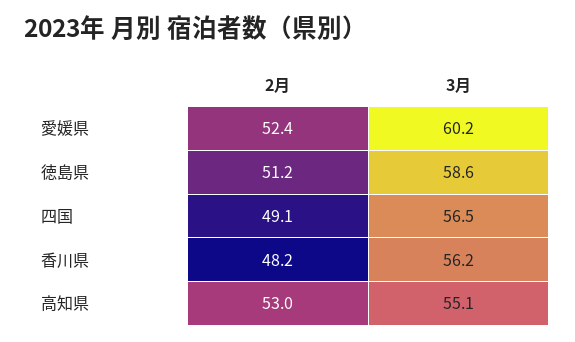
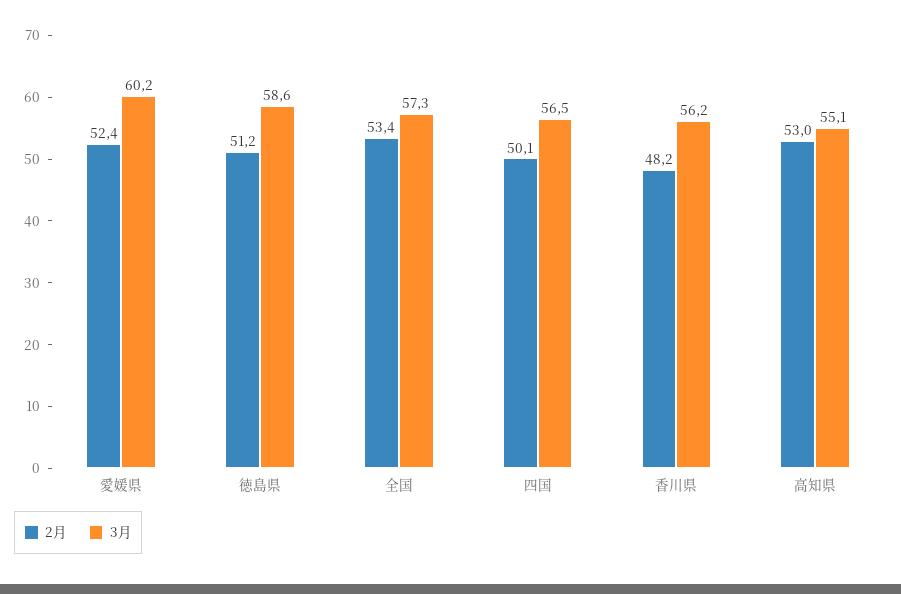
2月, 四国: 49.1 -> 50.1
2月, 全国: none -> 53.4
3月, 全国: none -> 57.3

